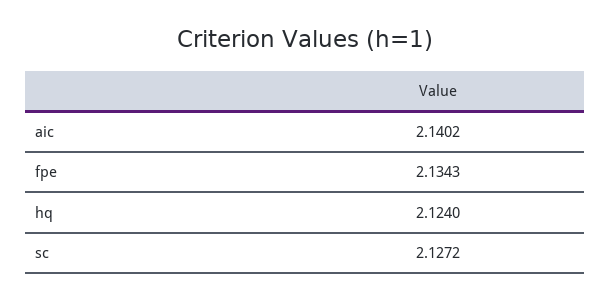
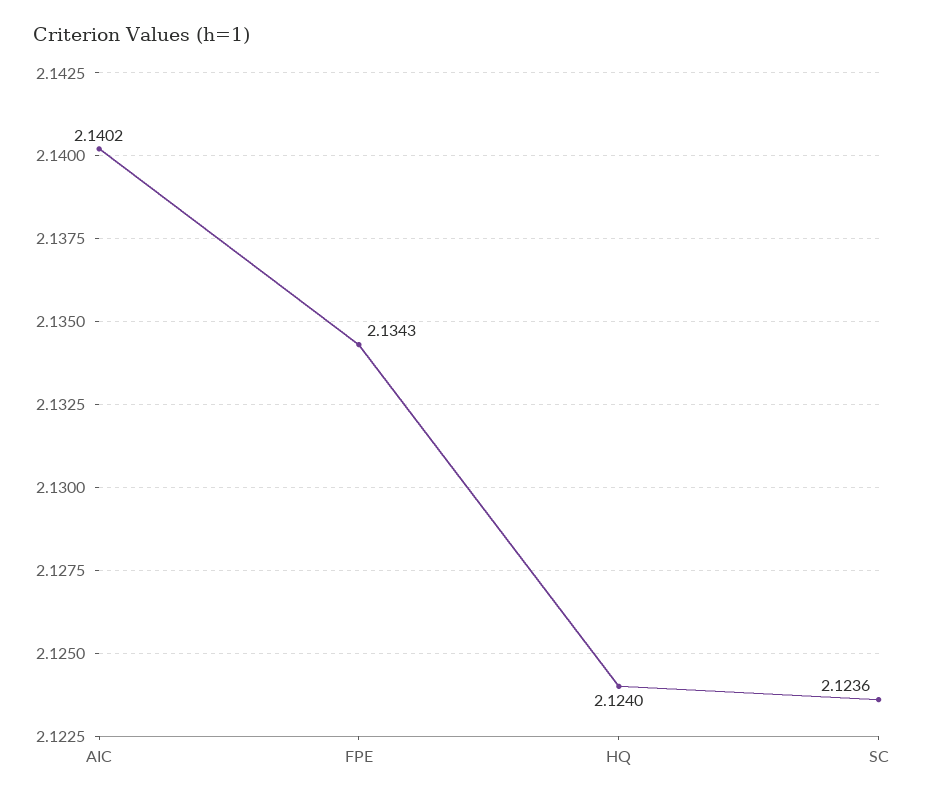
sc: 2.1272 -> 2.1236

